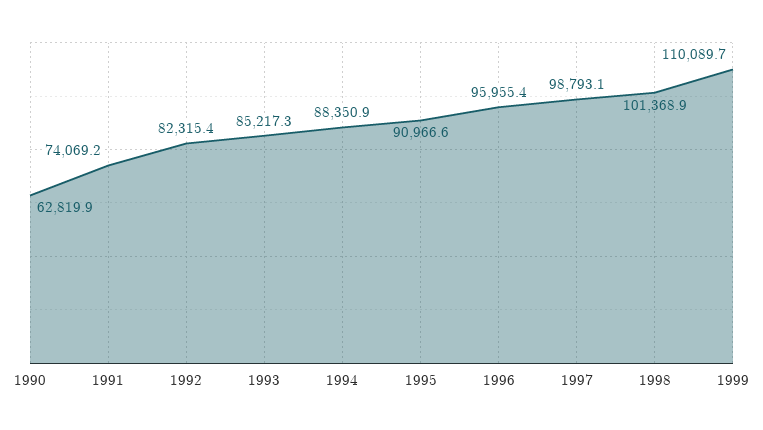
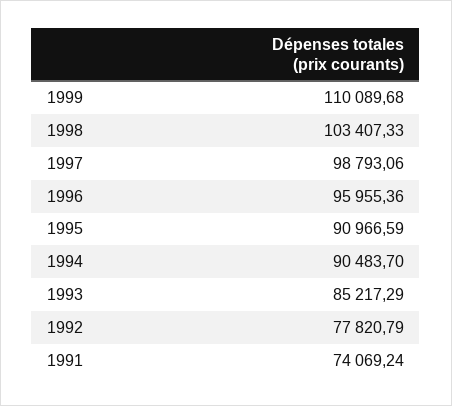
1990: 62819.9 -> none
1992: 82315.4 -> 77820.79
1994: 88350.9 -> 90483.7
1998: 101368.9 -> 103407.33

